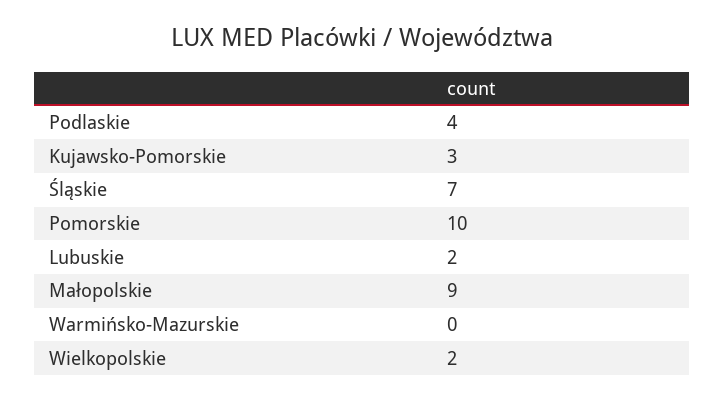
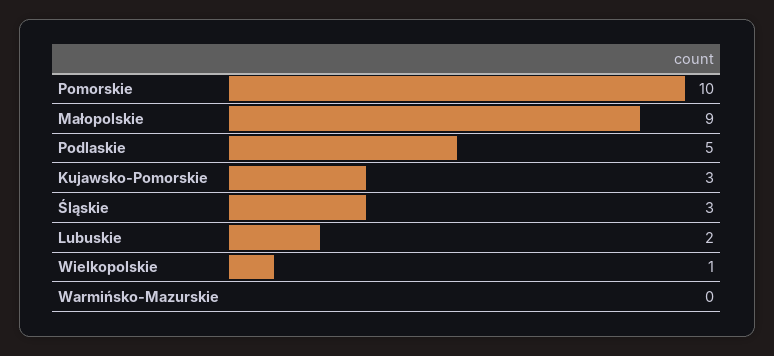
Podlaskie: 4 -> 5
Śląskie: 7 -> 3
Wielkopolskie: 2 -> 1

